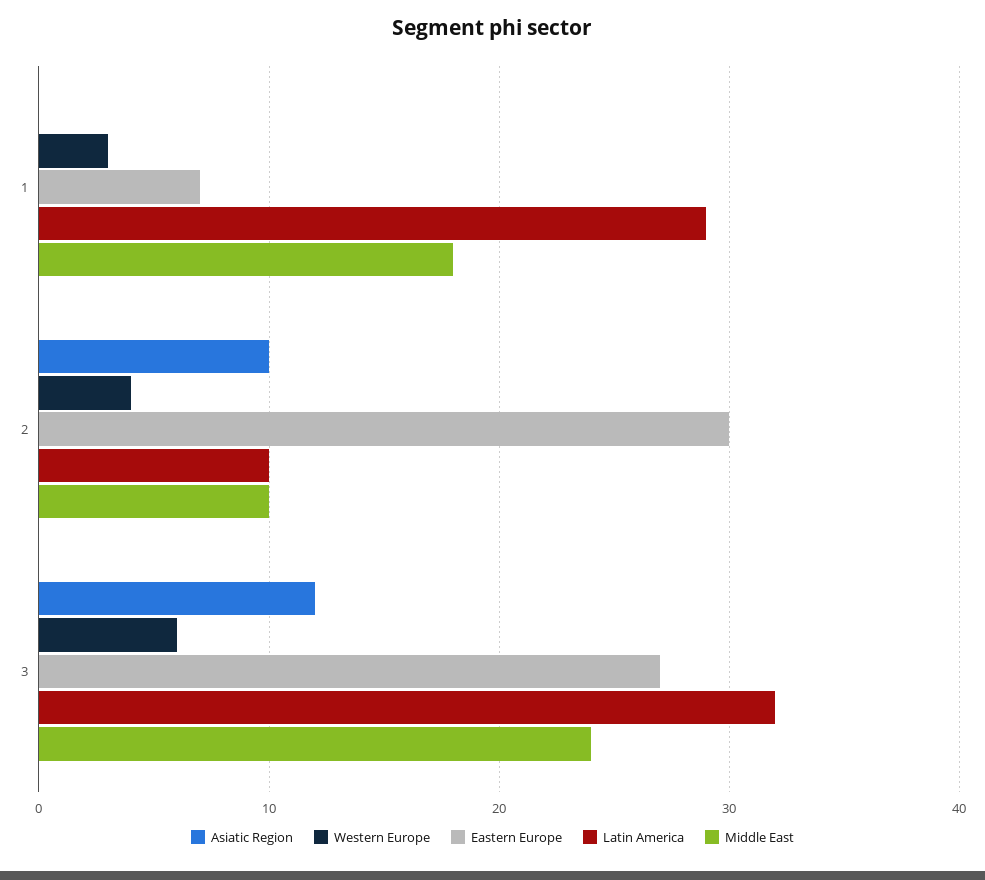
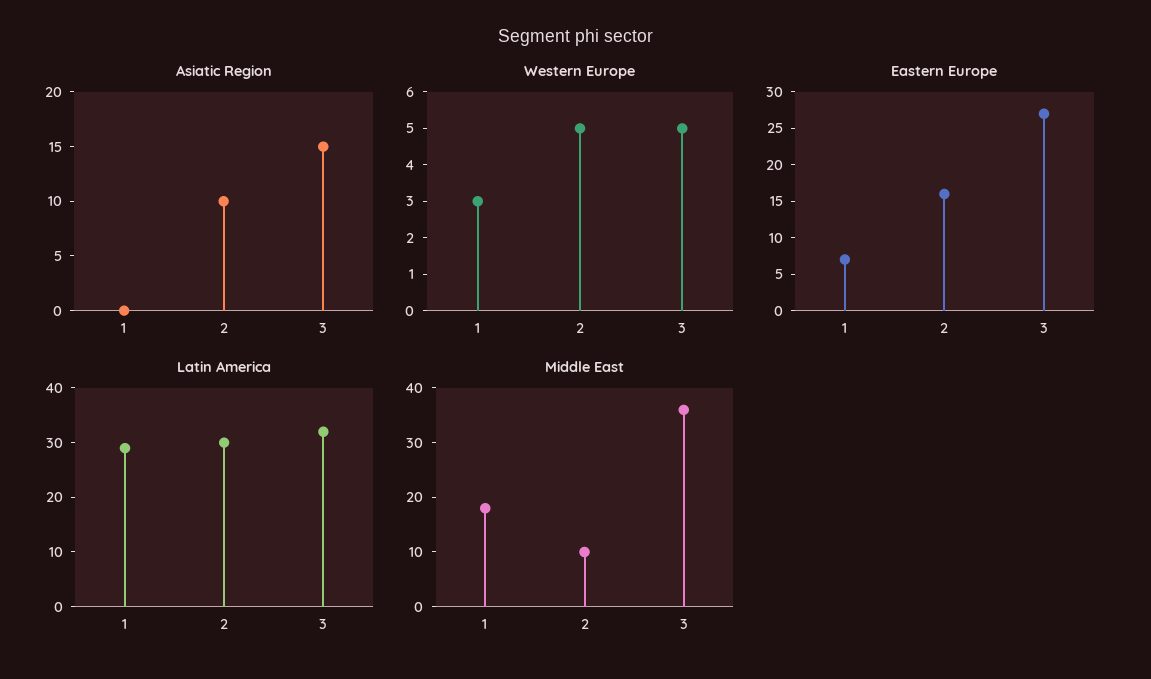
Western Europe, 2: 4 -> 5
Eastern Europe, 2: 30 -> 15
Latin America, 2: 10 -> 30
Asiatic Region, 3: 12 -> 15
Western Europe, 3: 6 -> 5
Middle East, 3: 24 -> 35

